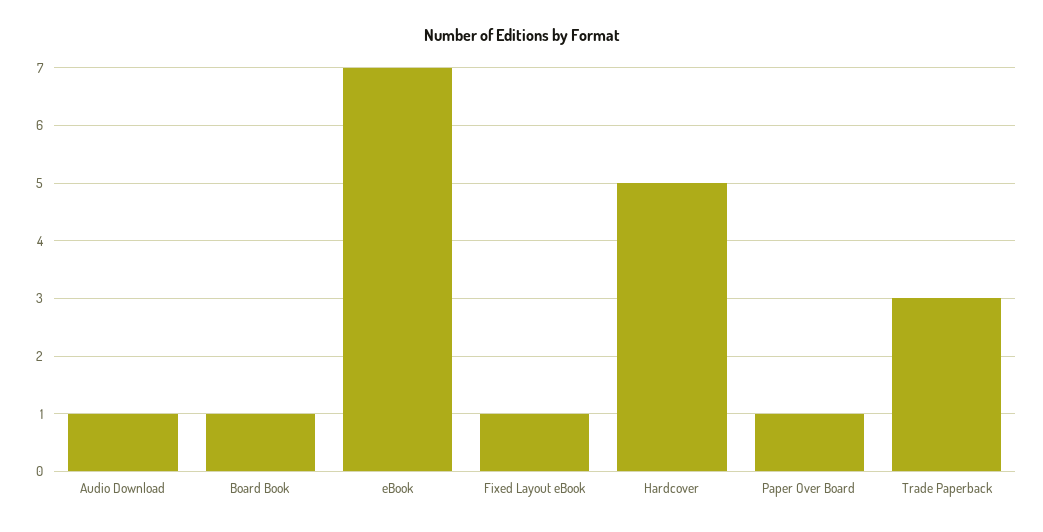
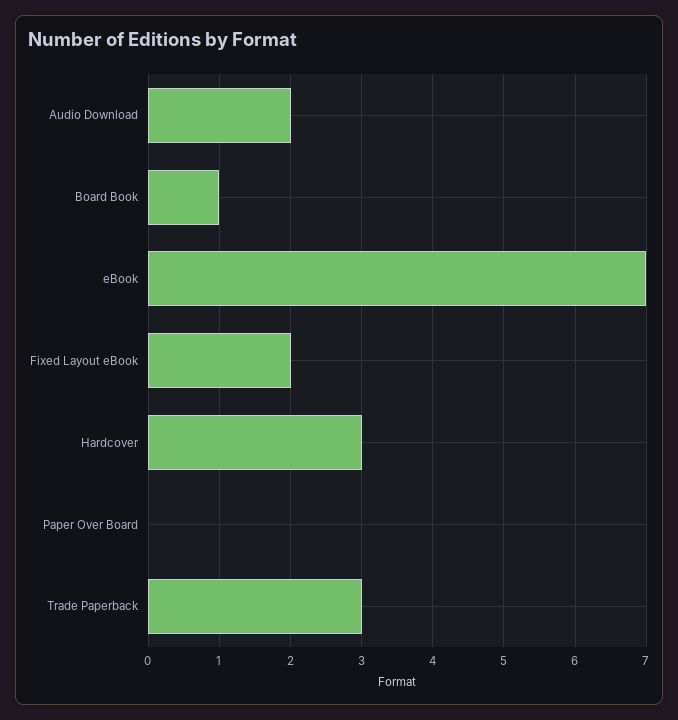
Audio Download: 1 -> 2
Fixed Layout eBook: 1 -> 2
Hardcover: 5 -> 3
Paper Over Board: 1 -> 0

